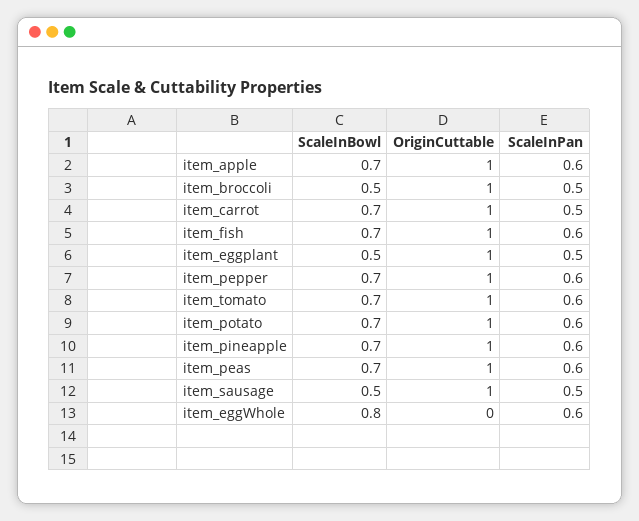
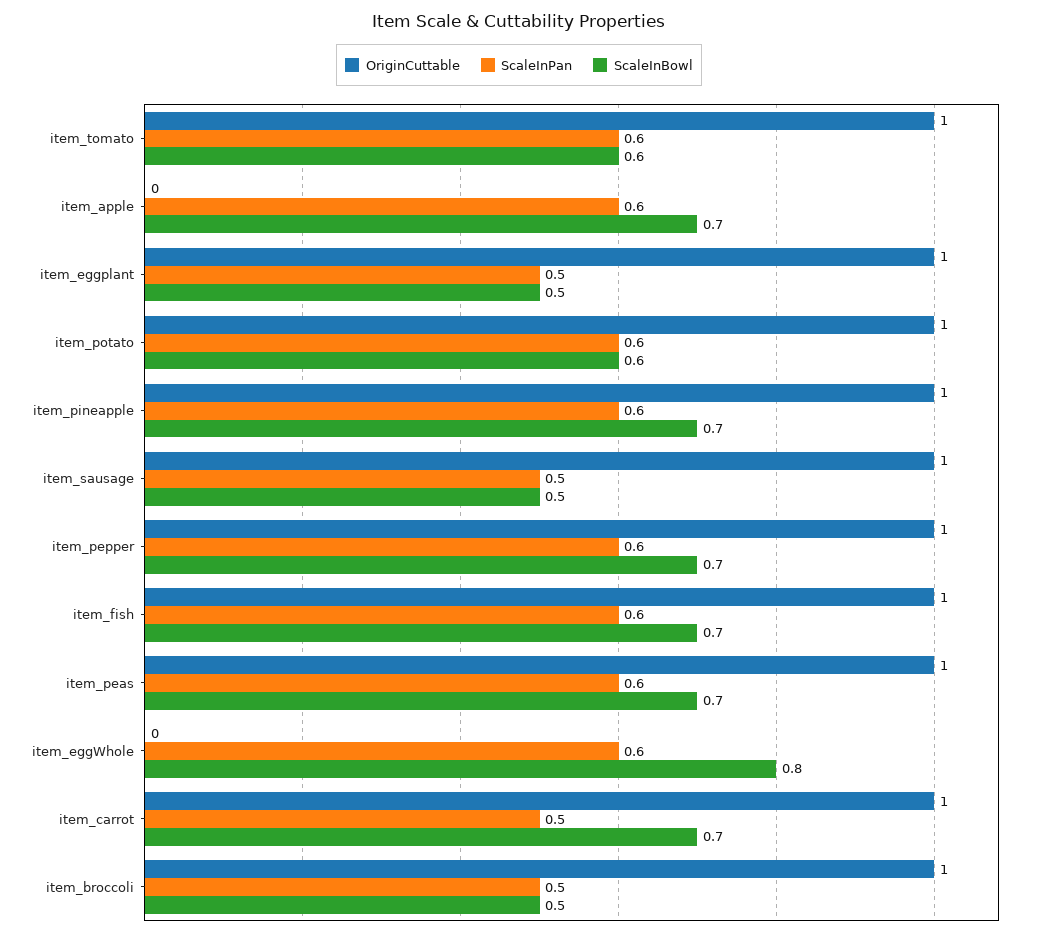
OriginCuttable, item_apple: 1 -> 0
ScaleInBowl, item_tomato: 0.7 -> 0.6
ScaleInBowl, item_potato: 0.7 -> 0.6

